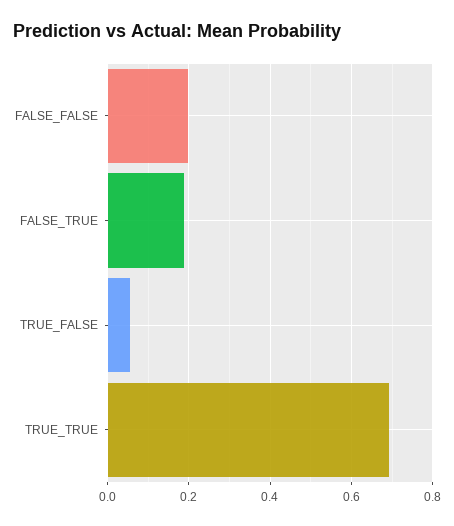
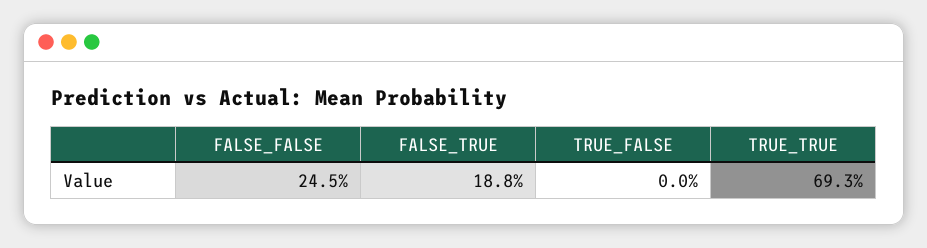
FALSE_FALSE: 0.2 -> 0.245
TRUE_FALSE: 0.06 -> 0

